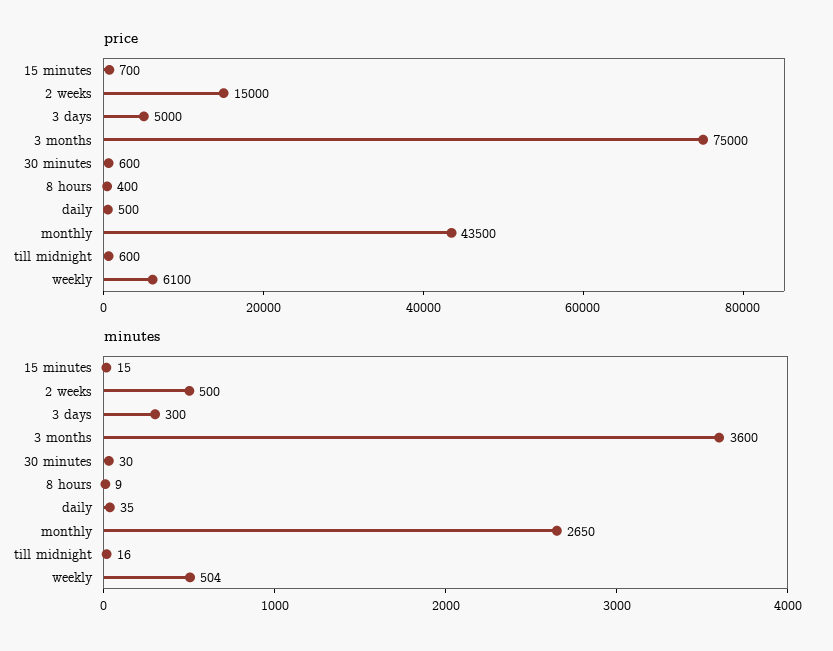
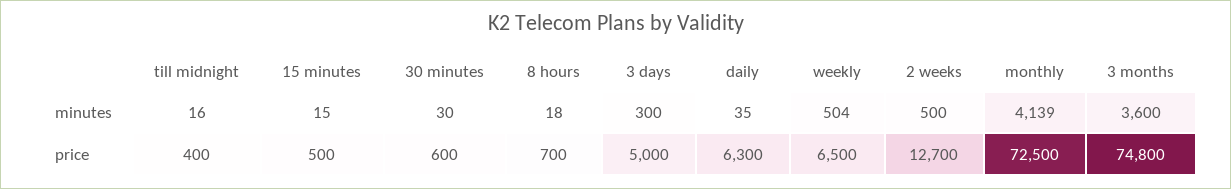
price, 15 minutes: 700 -> 500
price, 2 weeks: 15000 -> 12700
price, 3 months: 75000 -> 74800
price, 8 hours: 400 -> 700
price, daily: 500 -> 6300
price, monthly: 43500 -> 72500
price, till midnight: 600 -> 400
price, weekly: 6100 -> 6500
minutes, 8 hours: 9 -> 18
minutes, monthly: 2650 -> 4139

